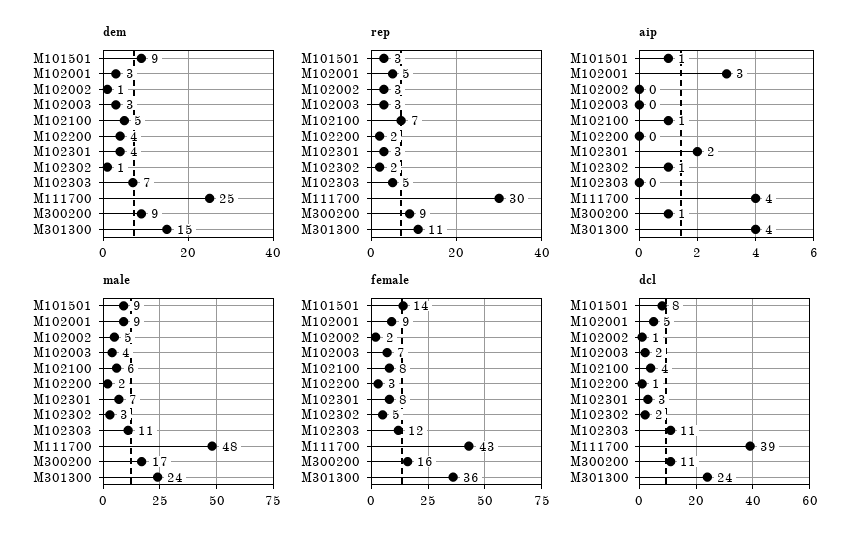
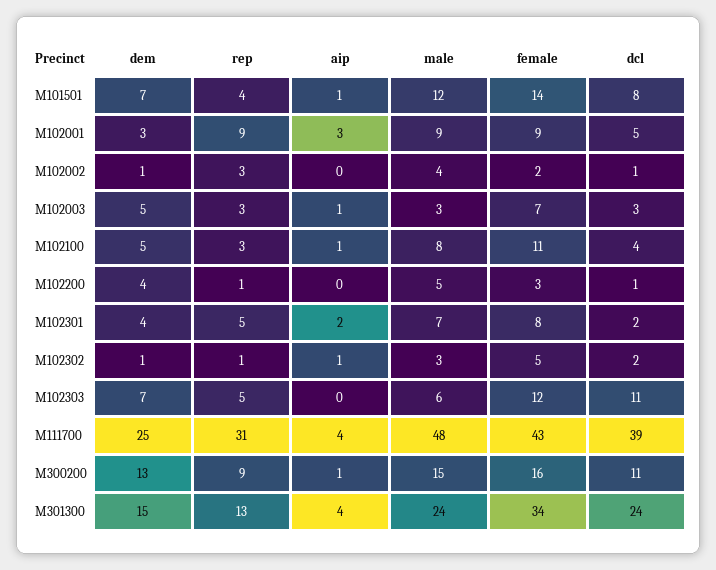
dem, M101501: 9 -> 7
dem, M102003: 3 -> 5
dem, M300200: 9 -> 13
rep, M101501: 3 -> 4
rep, M102001: 5 -> 9
rep, M102100: 7 -> 3
rep, M102200: 2 -> 1
rep, M102301: 3 -> 5
rep, M102302: 2 -> 1
rep, M111700: 30 -> 31
rep, M301300: 11 -> 13
aip, M102003: 0 -> 1
male, M101501: 9 -> 12
male, M102002: 5 -> 4
male, M102003: 4 -> 3
male, M102100: 6 -> 8
male, M102200: 2 -> 5
male, M102303: 11 -> 6
male, M300200: 17 -> 15
female, M102100: 8 -> 11
female, M301300: 36 -> 34
dcl, M102003: 2 -> 3
dcl, M102301: 3 -> 2

